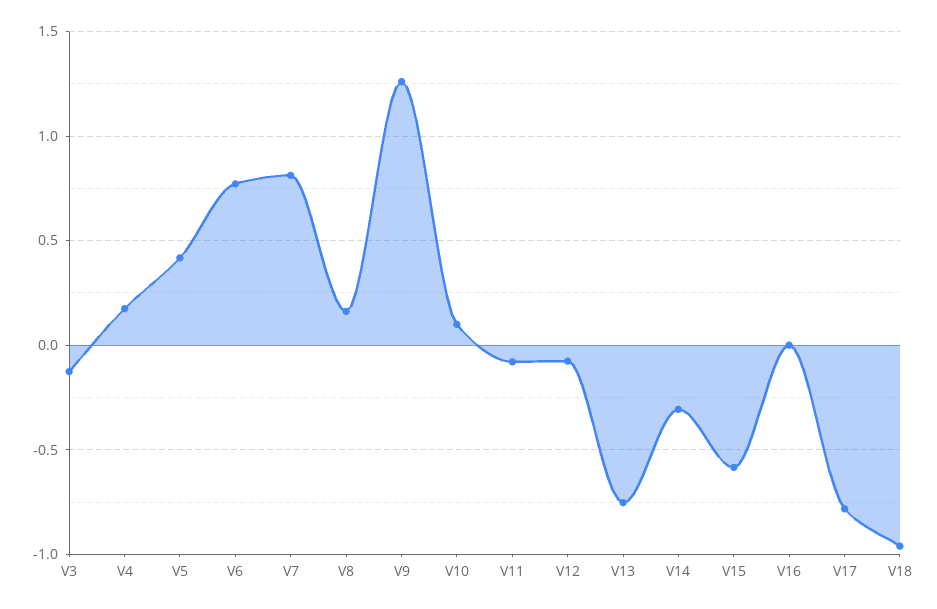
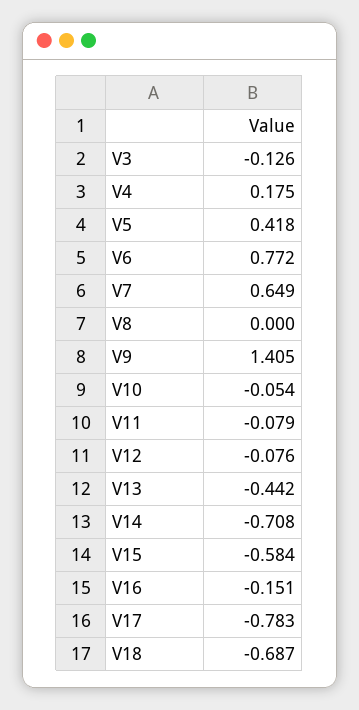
V7: 0.8 -> 0.649
V8: 0.15 -> 0
V9: 1.25 -> 1.405
V10: 0.1 -> -0.054
V13: -0.75 -> -0.442
V14: -0.3 -> -0.708
V16: 0 -> -0.151
V18: -0.95 -> -0.687

